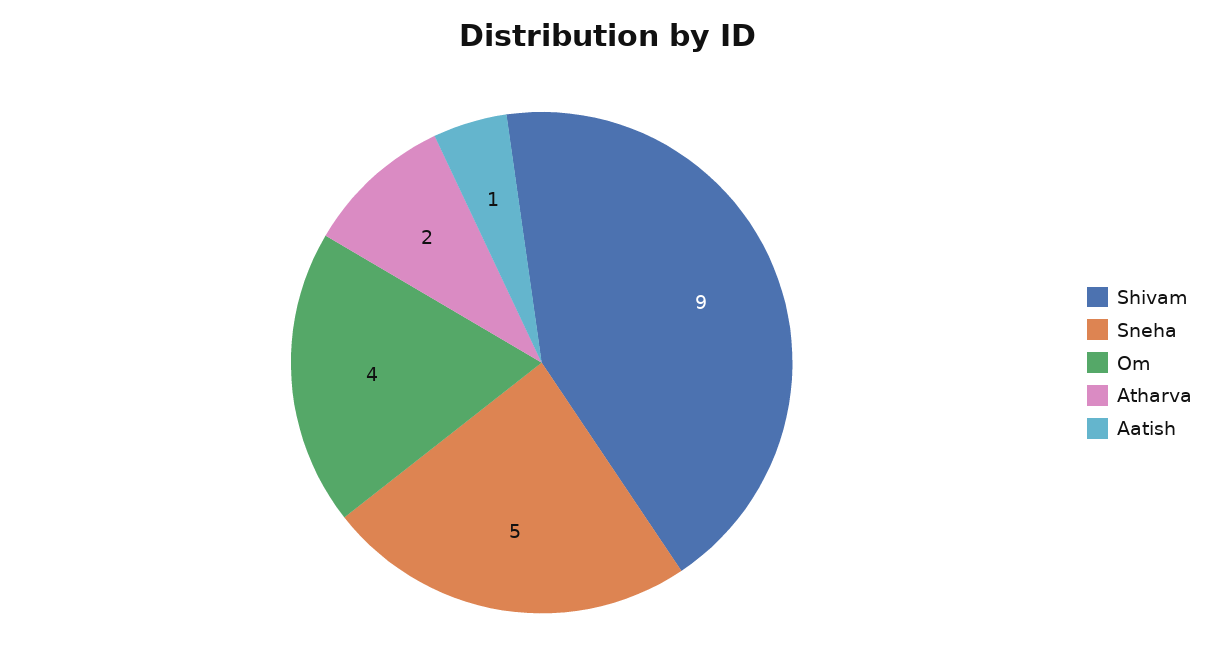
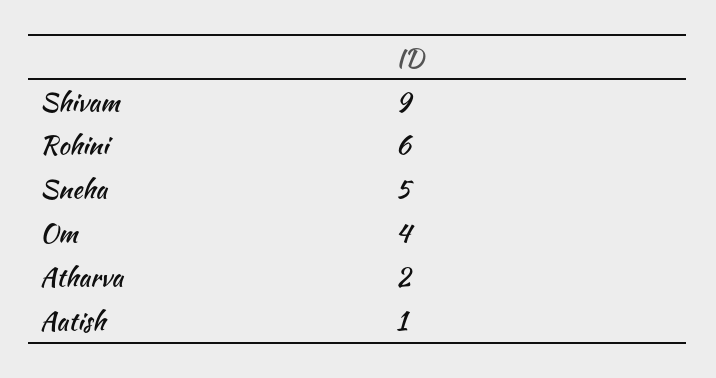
Rohini: none -> 6

